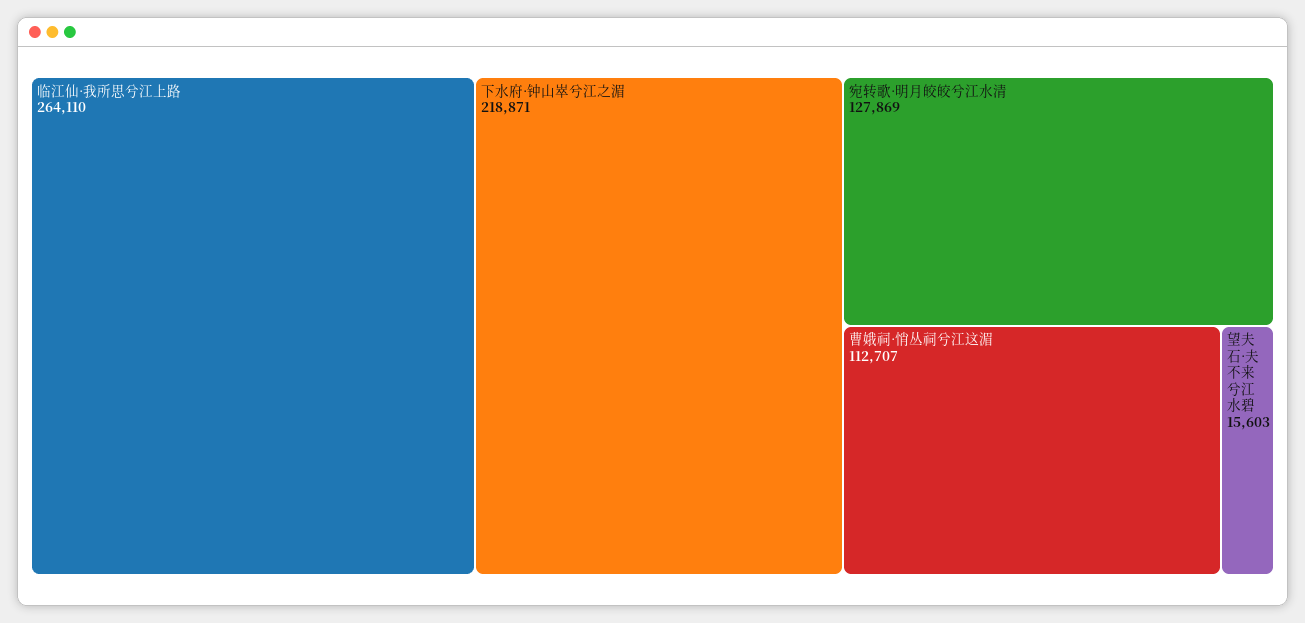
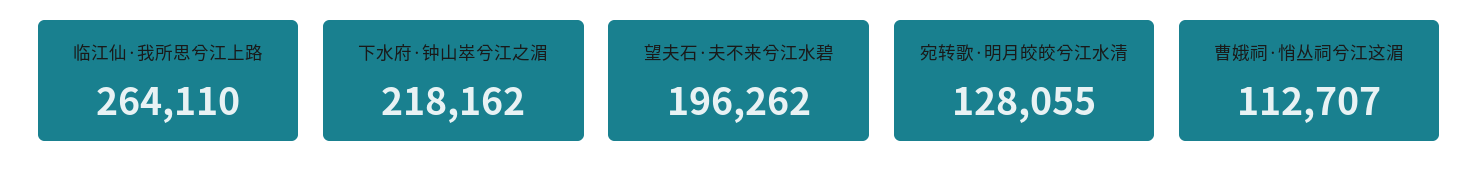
下水府·钟山崒兮江之湄: 218871 -> 218162
宛转歌·明月皎皎兮江水清: 127869 -> 128055
望夫石·夫不来兮江水碧: 15603 -> 196262

